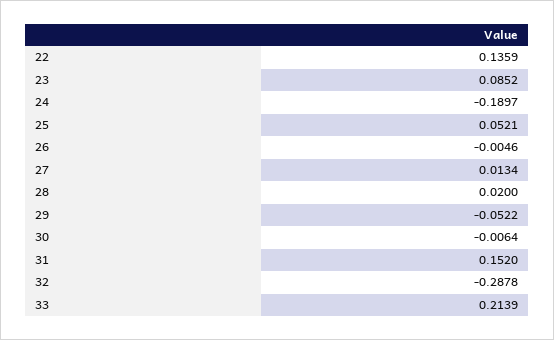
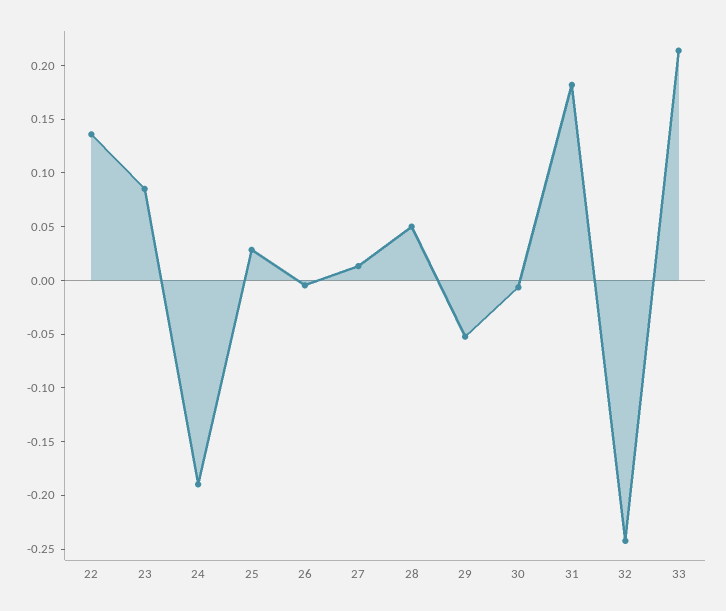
25: 0.0521 -> 0.03
28: 0.02 -> 0.05
31: 0.152 -> 0.18
32: -0.2878 -> -0.24

